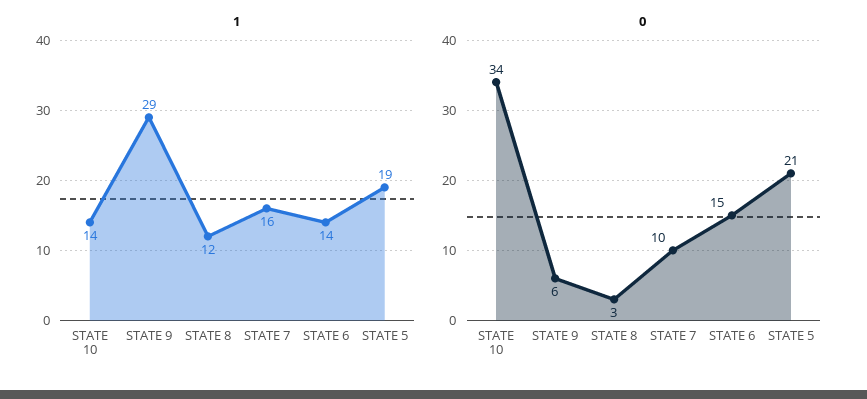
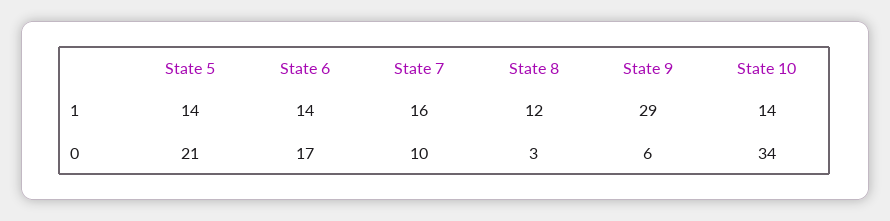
1, STATE 5: 19 -> 14
0, STATE 6: 15 -> 17

